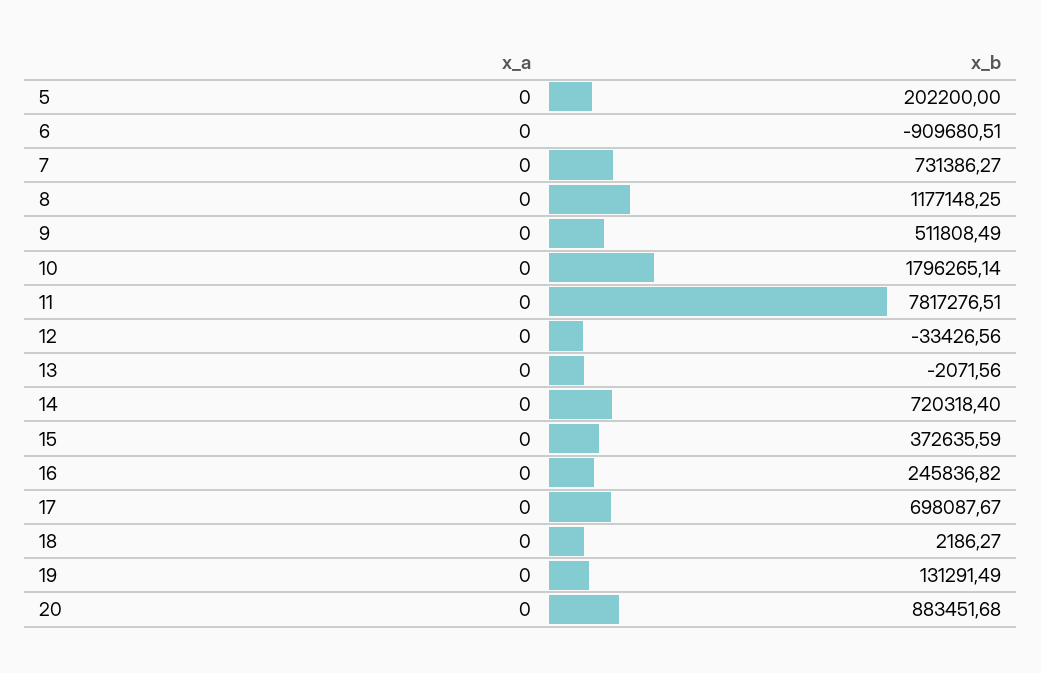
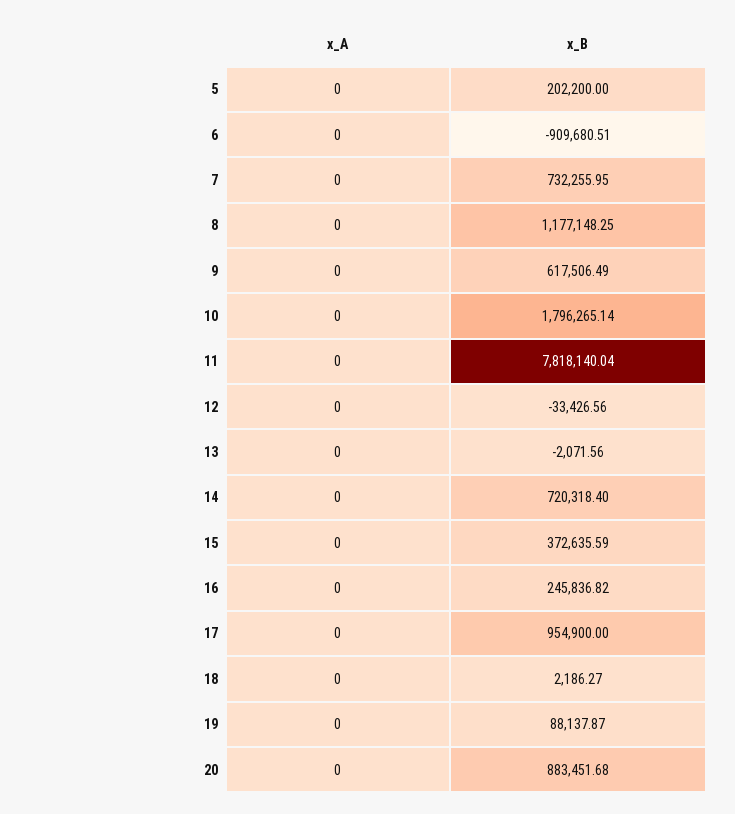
x_b, 7: 731386.27 -> 732255.95
x_b, 9: 511808.49 -> 617506.49
x_b, 11: 7817276.51 -> 7818140.04
x_b, 17: 698087.67 -> 954900
x_b, 19: 131291.49 -> 88137.87

